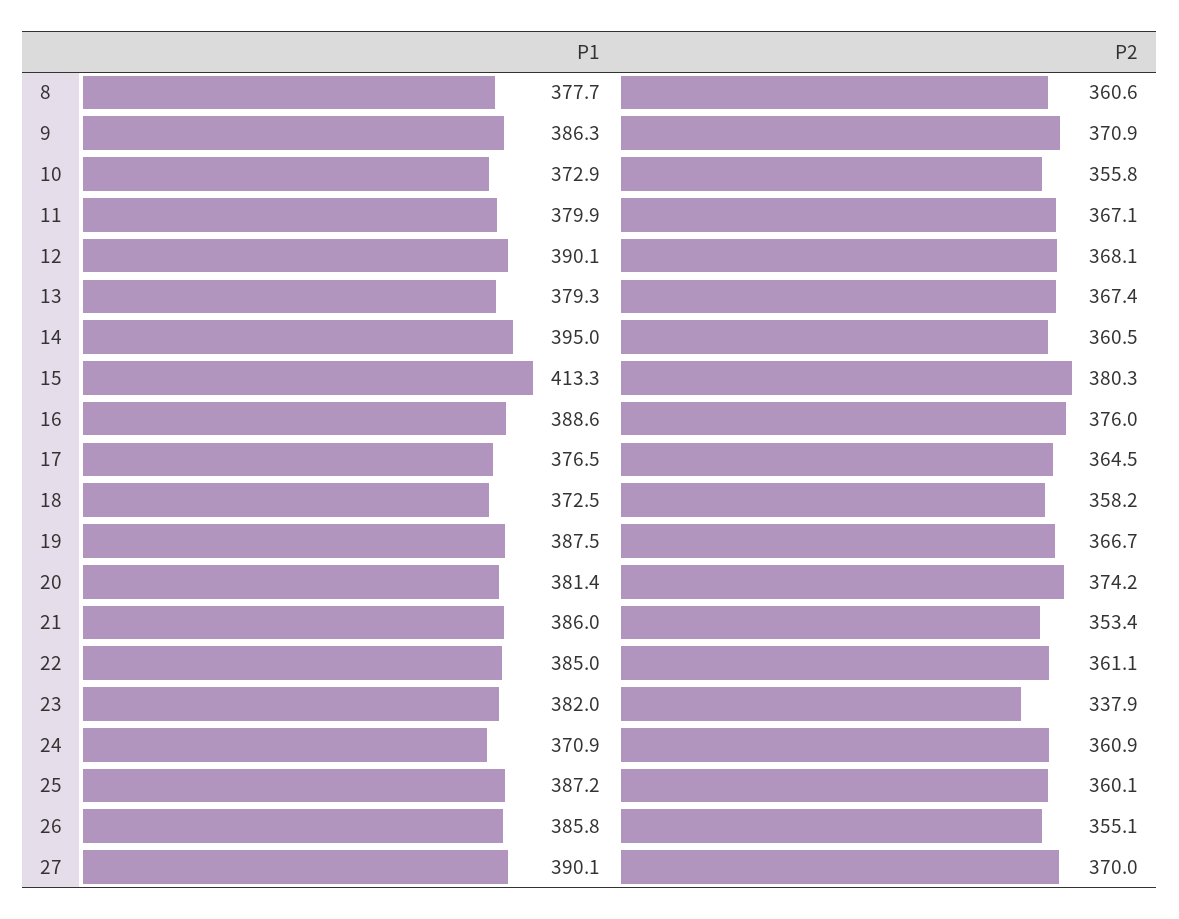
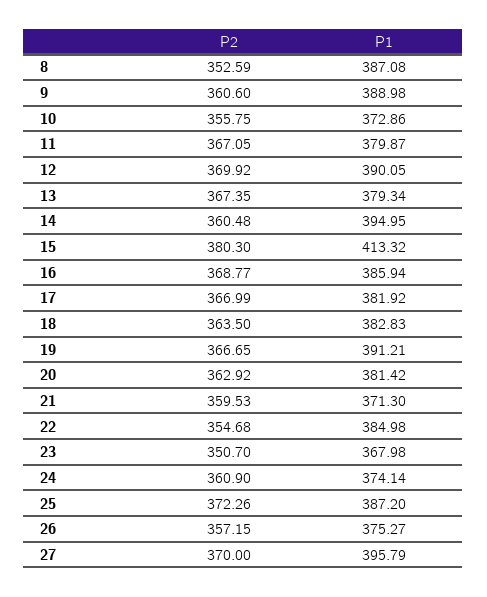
P1, 8: 377.7 -> 387.08
P2, 8: 360.6 -> 352.59
P1, 9: 386.3 -> 388.98
P2, 9: 370.9 -> 360.6
P2, 12: 368.1 -> 369.92
P1, 16: 388.6 -> 385.94
P2, 16: 376 -> 368.77
P1, 17: 376.5 -> 381.92
P2, 17: 364.5 -> 366.99
P1, 18: 372.5 -> 382.83
P2, 18: 358.2 -> 363.5
P1, 19: 387.5 -> 391.21
P2, 20: 374.2 -> 362.92
P1, 21: 386 -> 371.3
P2, 21: 353.4 -> 359.53
P2, 22: 361.1 -> 354.68
P1, 23: 382 -> 367.98
P2, 23: 337.9 -> 350.7
P1, 24: 370.9 -> 374.14
P2, 25: 360.1 -> 372.26
P1, 26: 385.8 -> 375.27
P2, 26: 355.1 -> 357.15
P1, 27: 390.1 -> 395.79

